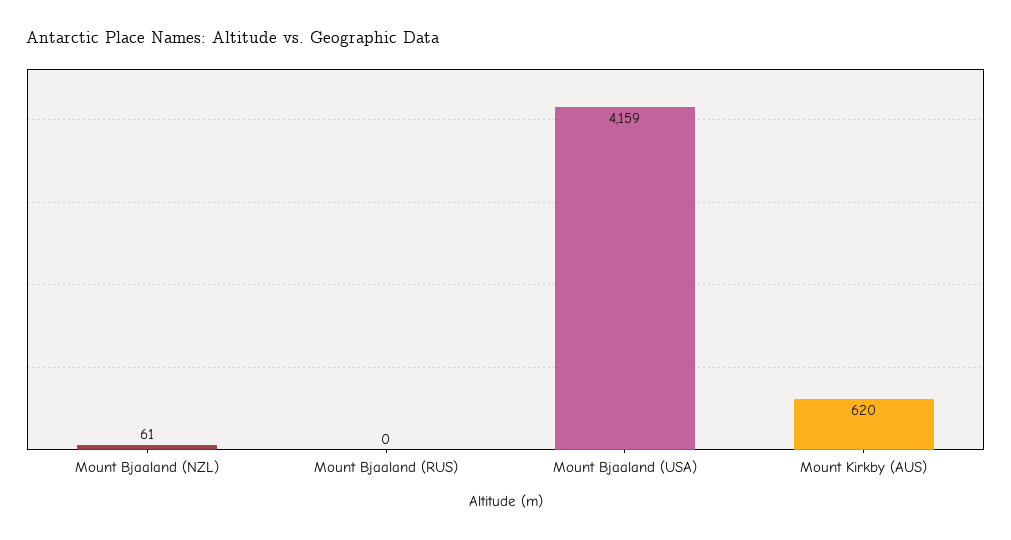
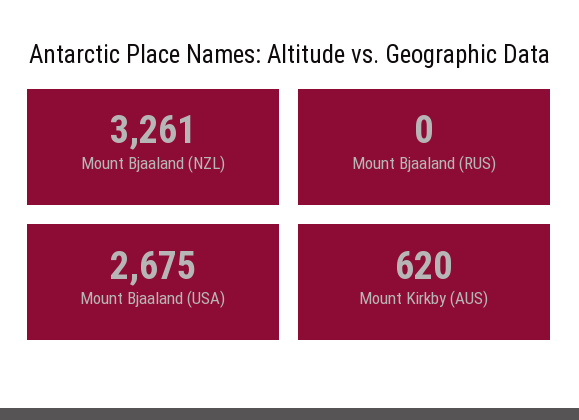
Mount Bjaaland (NZL): 61 -> 3261
Mount Bjaaland (USA): 4159 -> 2675

